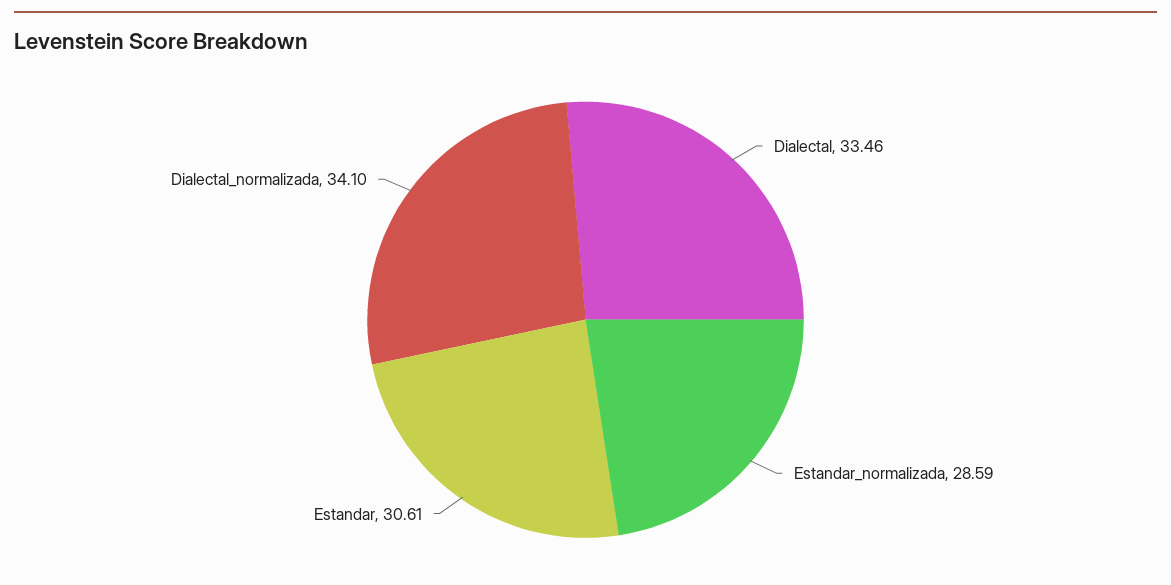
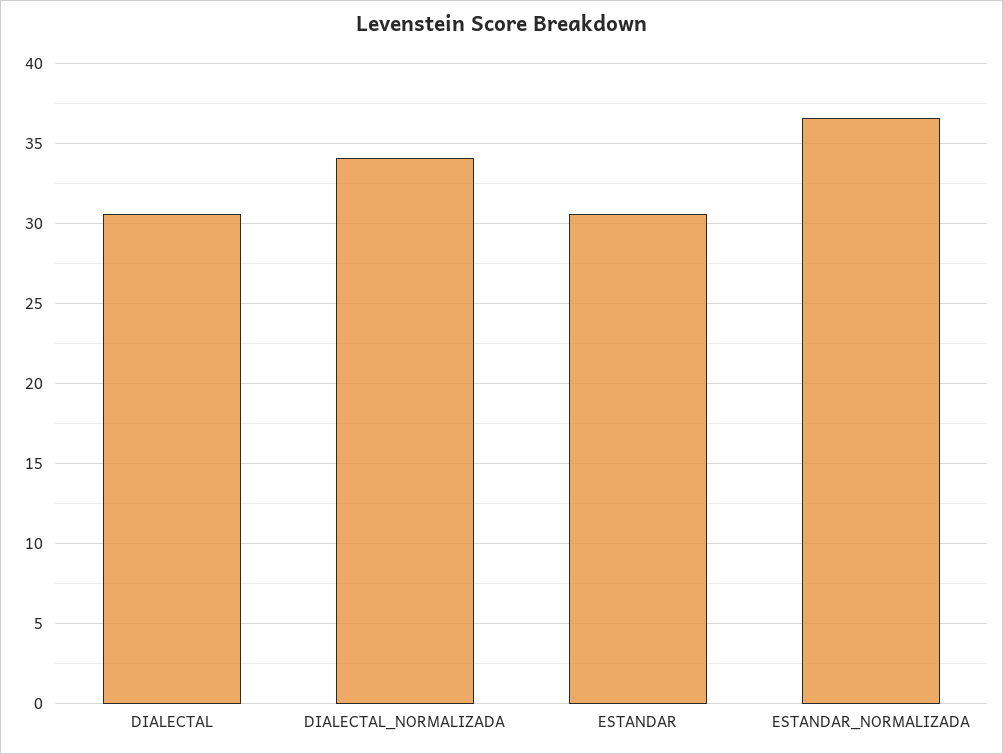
Dialectal: 33.46 -> 30.5
Estandar_normalizada: 28.59 -> 36.5

